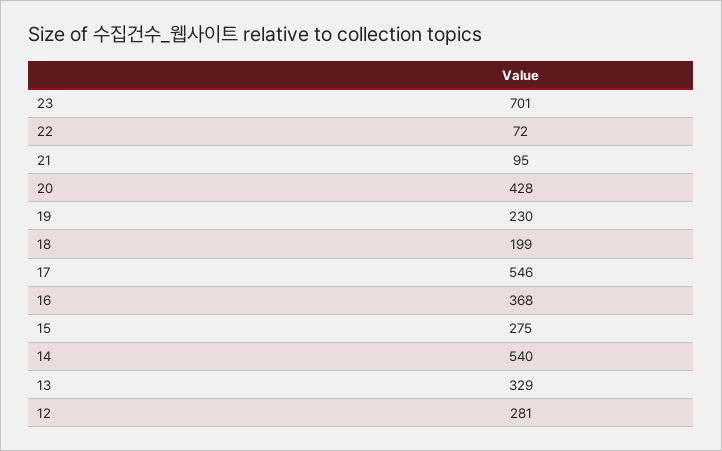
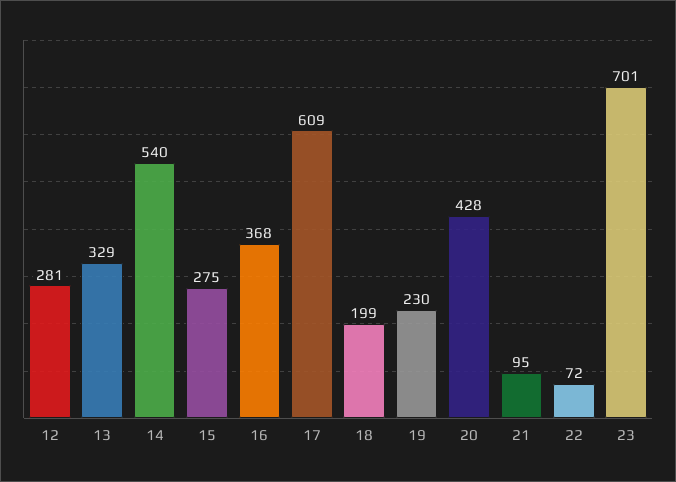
17: 546 -> 609

